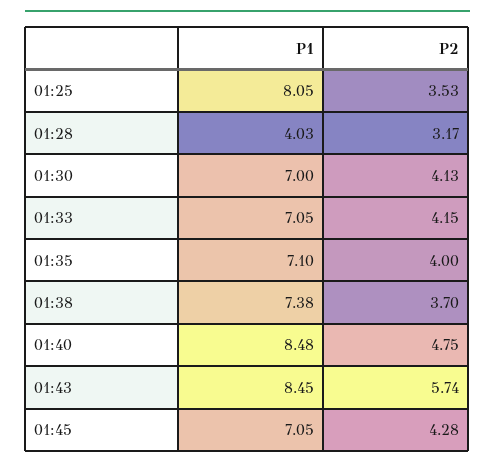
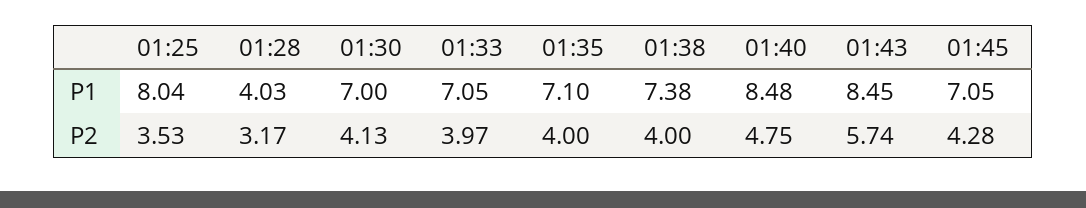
P1, 01:25: 8.05 -> 8.04
P2, 01:33: 4.15 -> 3.97
P2, 01:38: 3.7 -> 4

